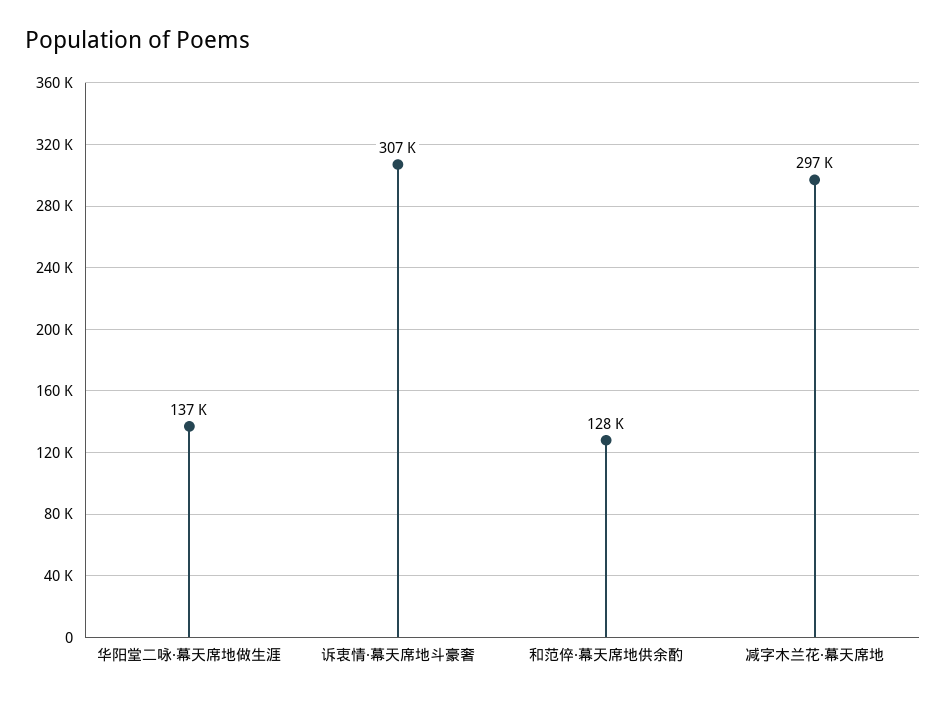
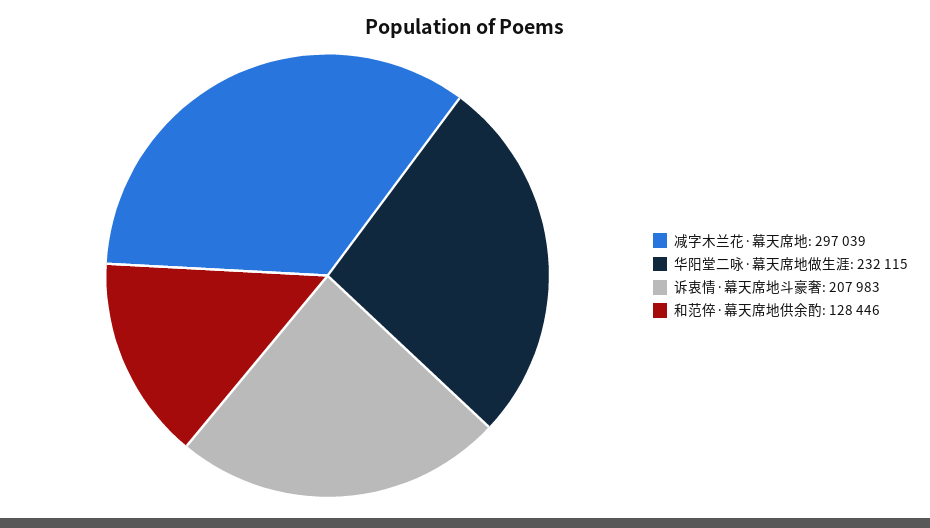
华阳堂二咏·幕天席地做生涯: 137000 -> 232115
诉衷情·幕天席地斗豪奢: 307000 -> 207983

